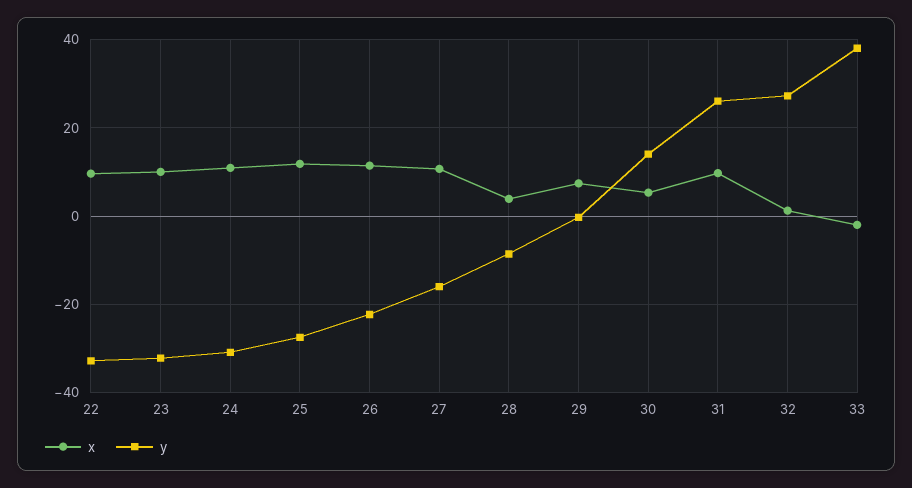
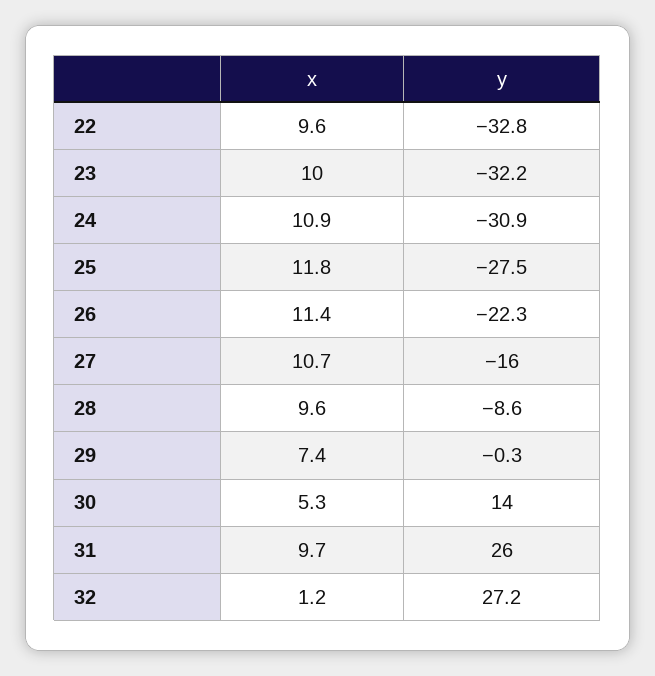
x, 28: 4 -> 9.6
x, 33: -2 -> none
y, 33: 38 -> none

